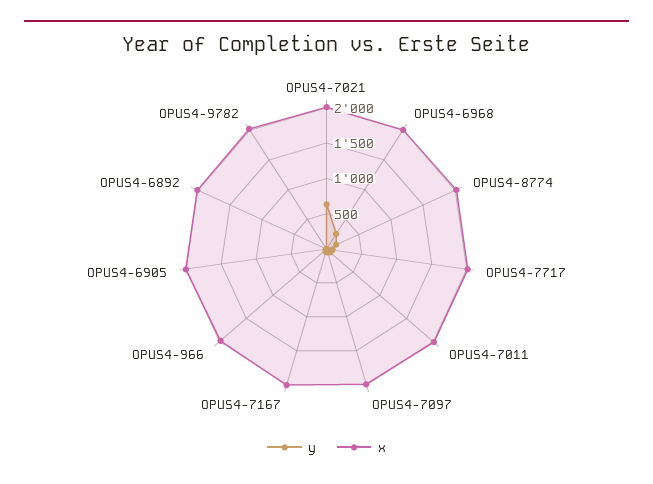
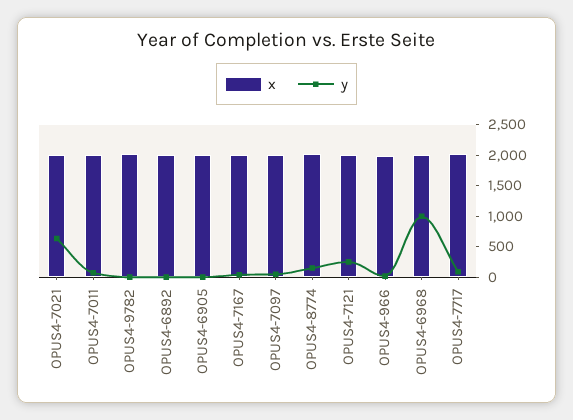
y, OPUS4-6968: 250 -> 1000
x, OPUS4-7121: none -> 2000
y, OPUS4-7121: none -> 250

